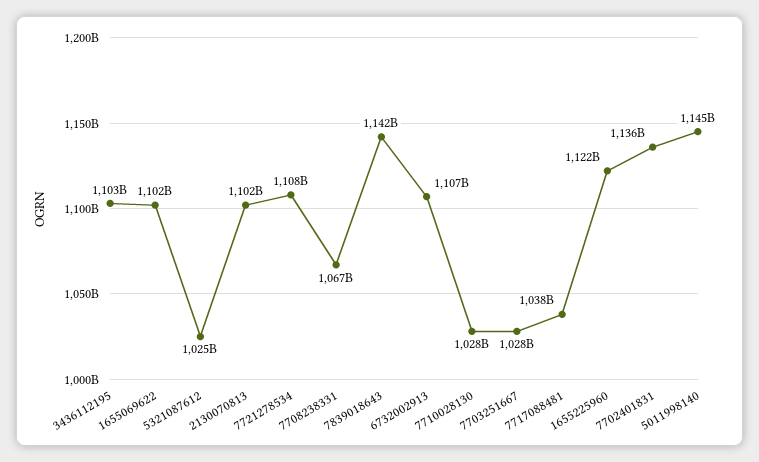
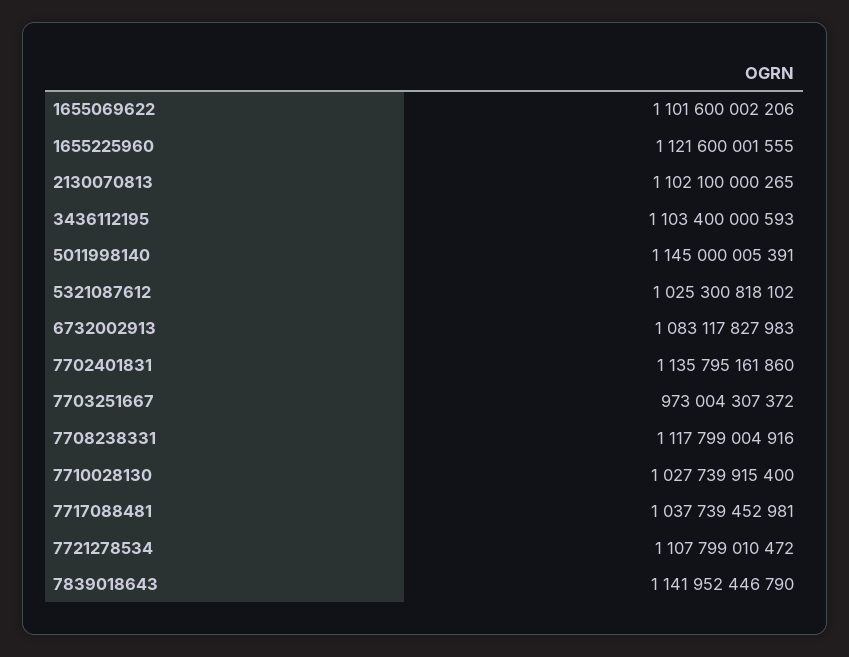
7708238331: 1067000000000 -> 1117799004916
6732002913: 1107000000000 -> 1083117827983
7703251667: 1028000000000 -> 973004307372

